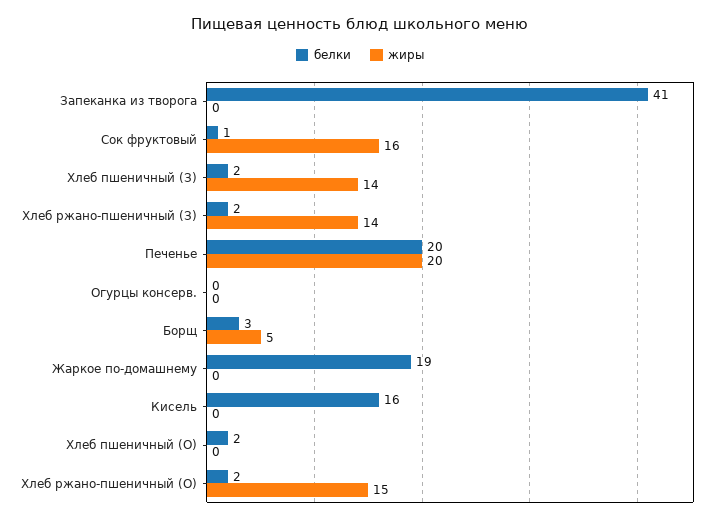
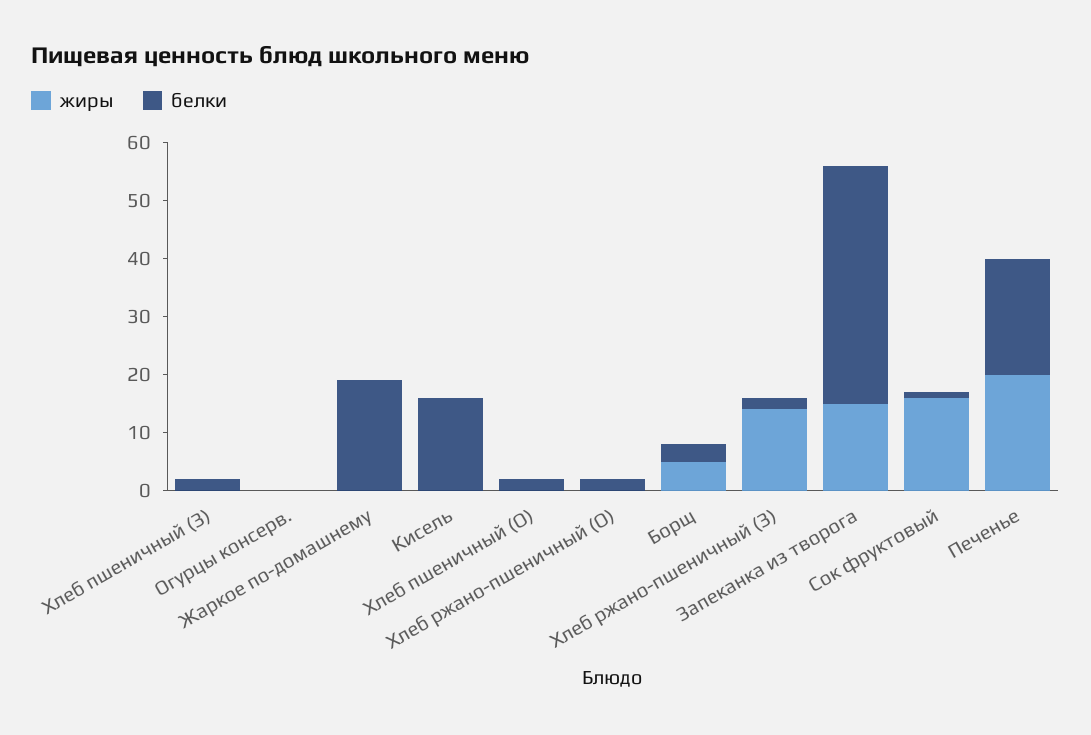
жиры, Запеканка из творога: 0 -> 15
жиры, Хлеб пшеничный (З): 14 -> 0
жиры, Хлеб ржано-пшеничный (О): 15 -> 0

